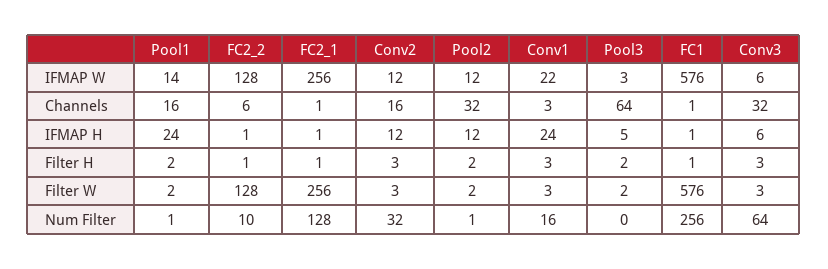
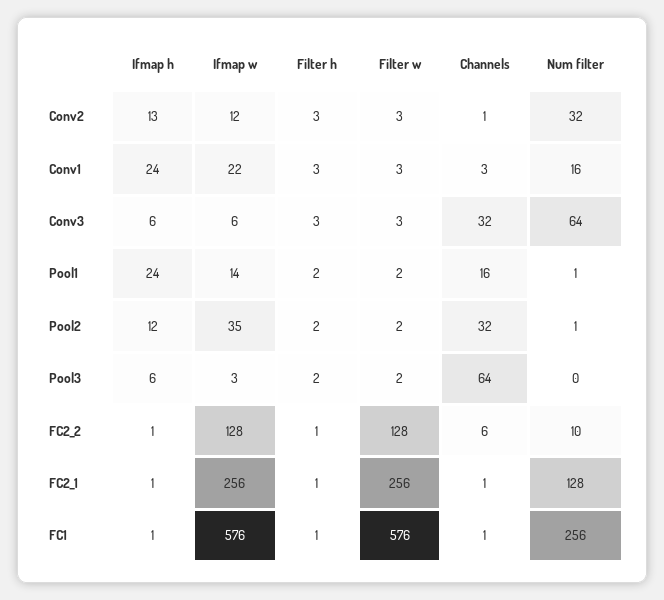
Pool2, IFMAP W: 12 -> 35
Conv2, Channels: 16 -> 1
Conv2, IFMAP H: 12 -> 13
Pool3, IFMAP H: 5 -> 6

